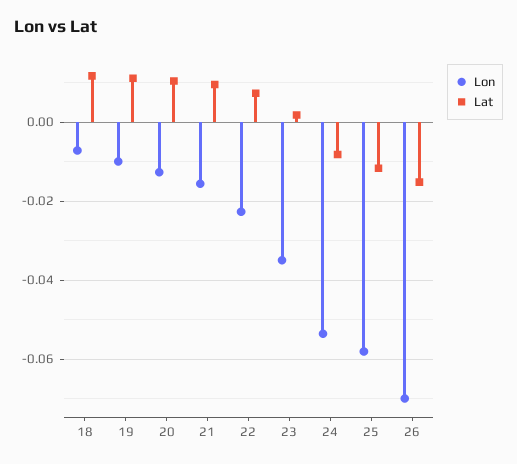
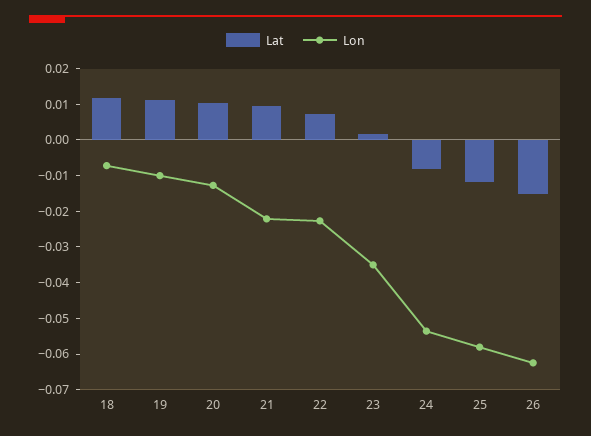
Lon, 21: -0.016 -> -0.0225
Lon, 26: -0.07 -> -0.0625

